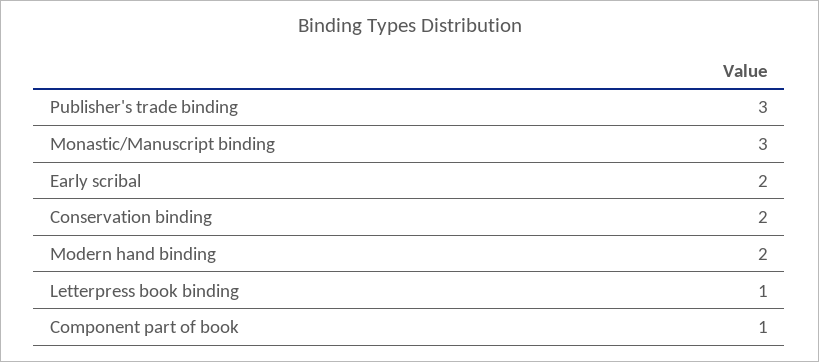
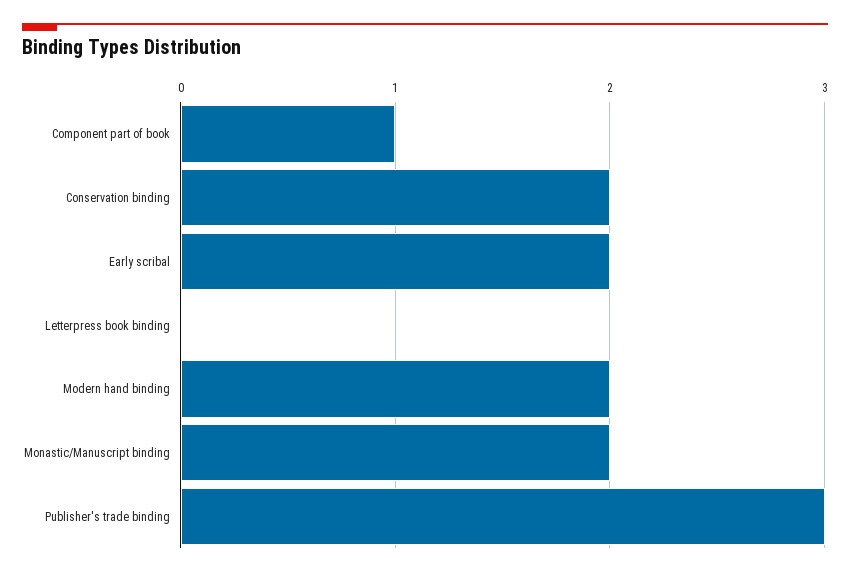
Monastic/Manuscript binding: 3 -> 2
Letterpress book binding: 1 -> 0

